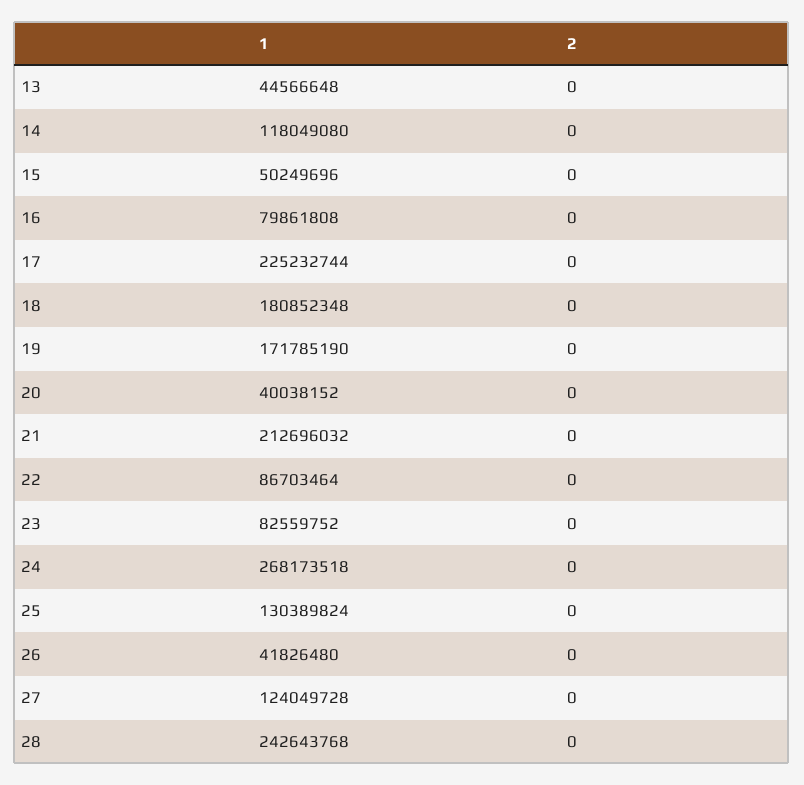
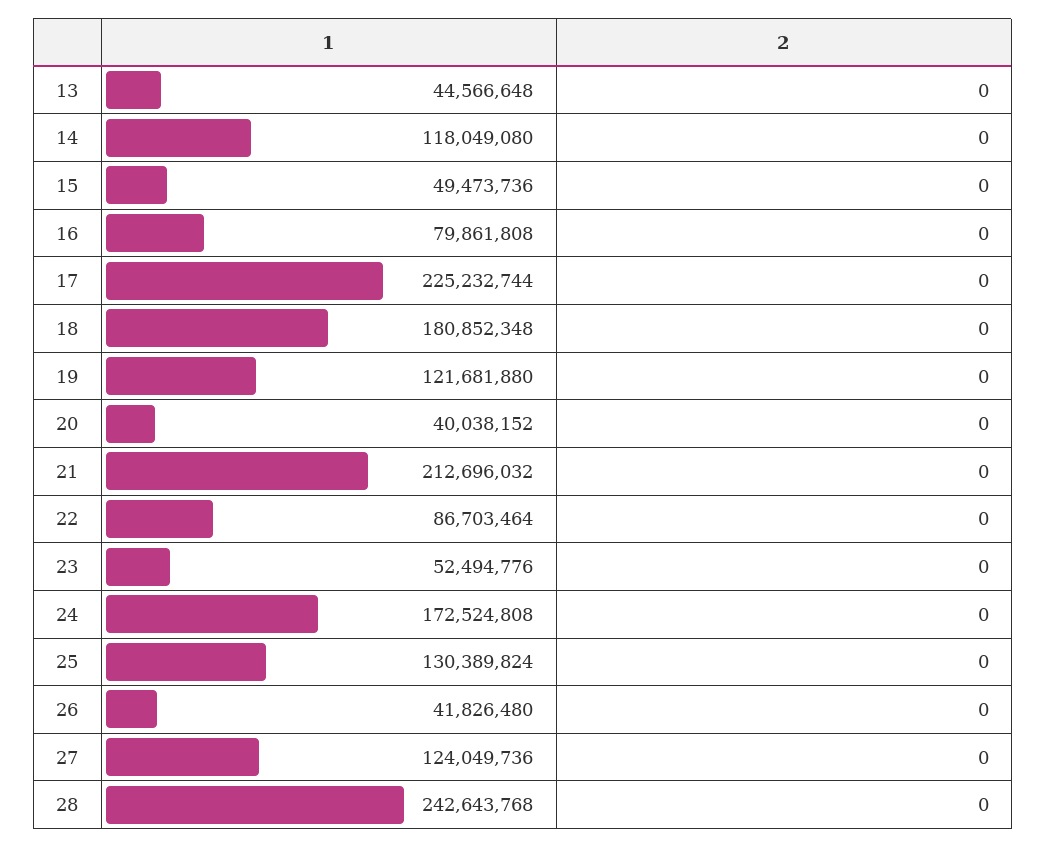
1, 15: 50249696 -> 49473736
1, 19: 171785190 -> 121681880
1, 23: 82559752 -> 52494776
1, 24: 268173518 -> 172524808
1, 27: 124049728 -> 124049736

